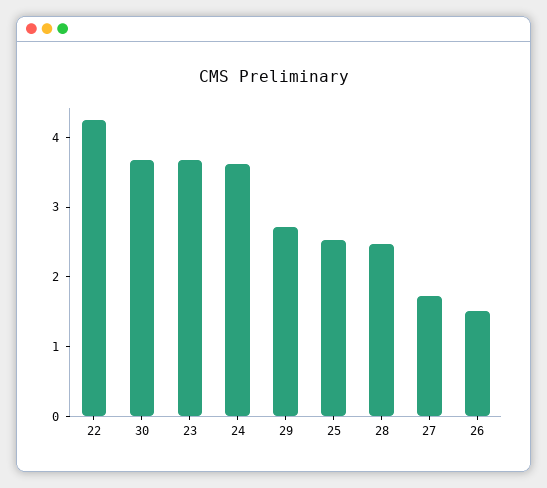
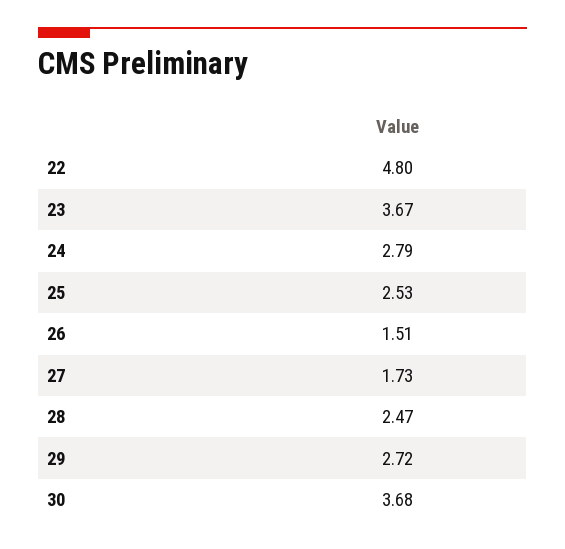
22: 4.2 -> 4.8
24: 3.6 -> 2.79

